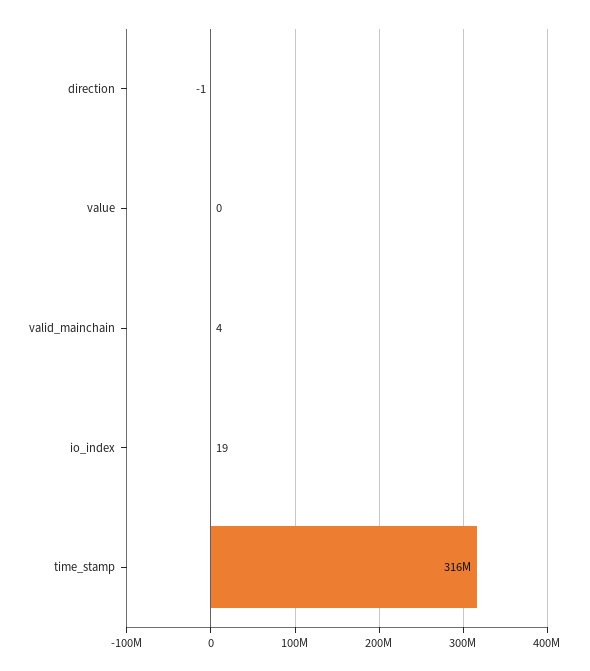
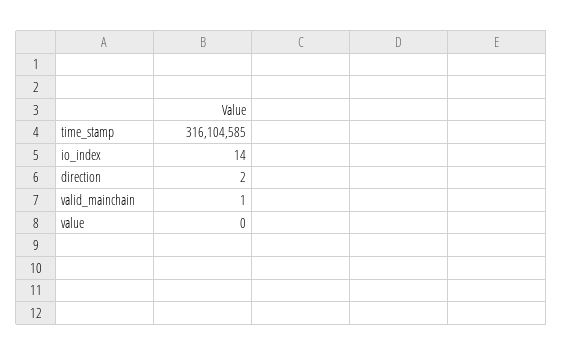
direction: -1 -> 2
valid_mainchain: 4 -> 1
io_index: 19 -> 14

